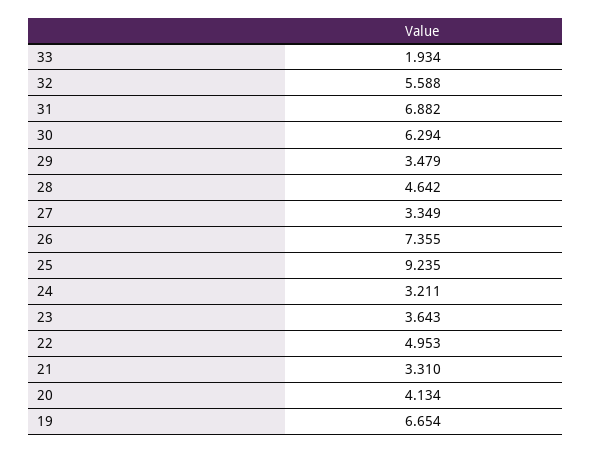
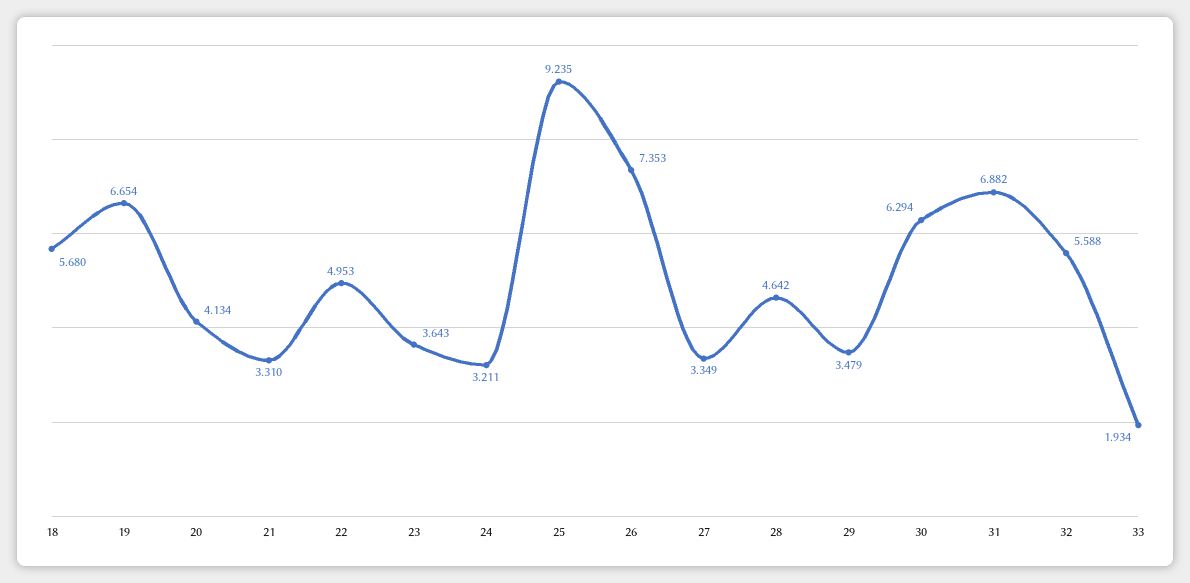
26: 7.355 -> 7.353
18: none -> 5.68

